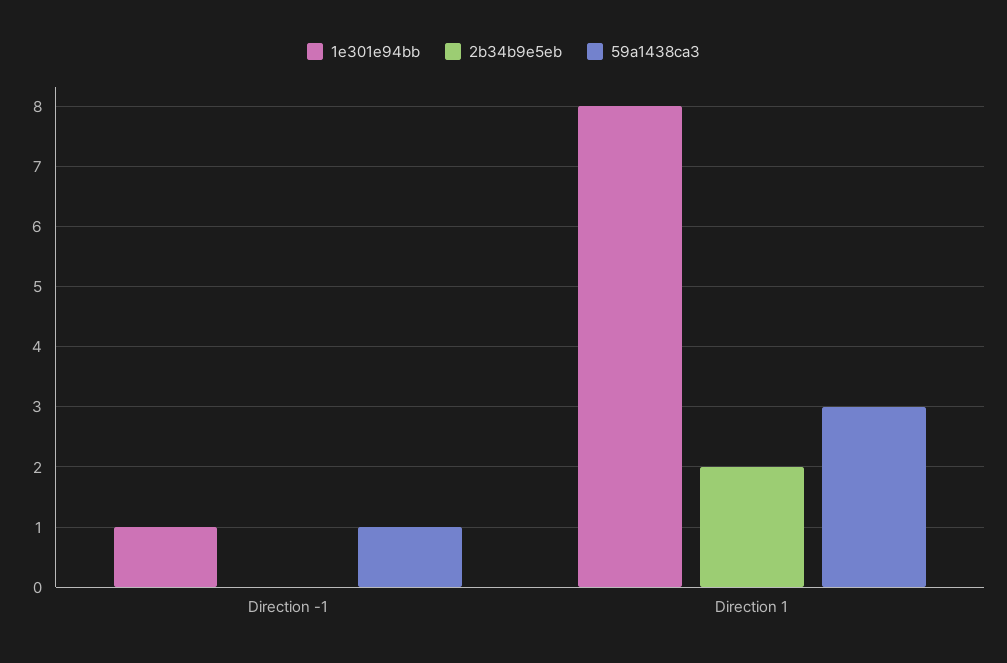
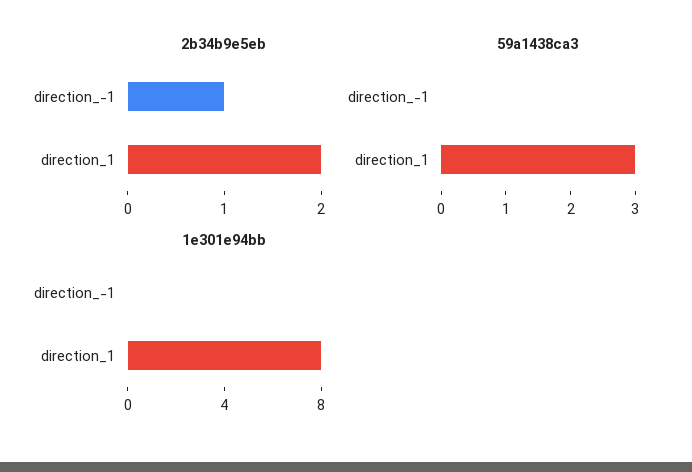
1e301e94bb, Direction -1: 1 -> 0
2b34b9e5eb, Direction -1: 0 -> 1
59a1438ca3, Direction -1: 1 -> 0

